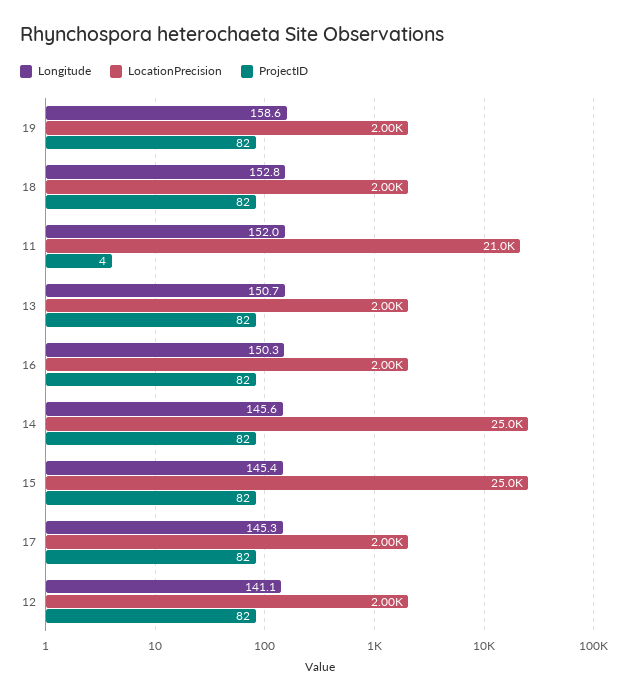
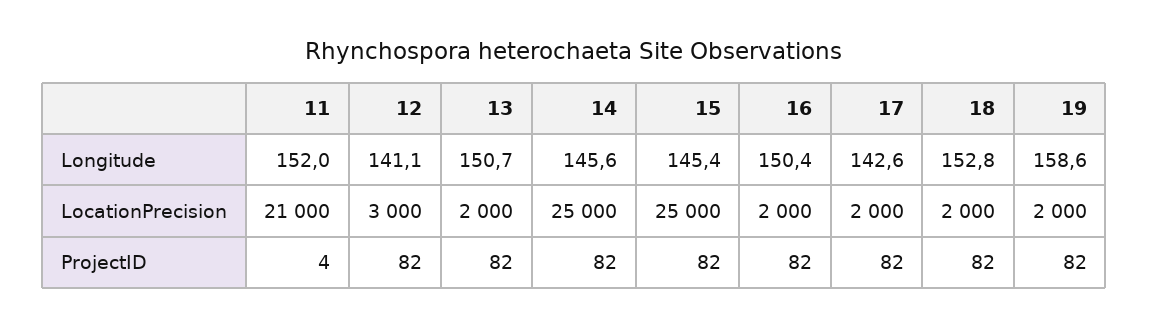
Longitude, 16: 150.3 -> 150.4
Longitude, 17: 145.3 -> 142.6
LocationPrecision, 12: 2000 -> 3000

